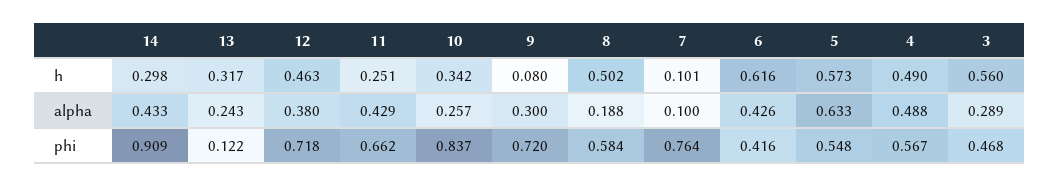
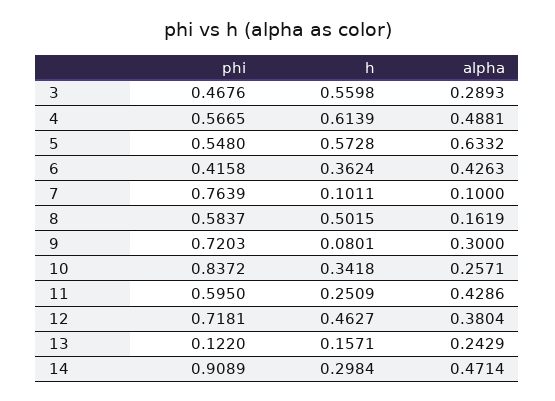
13, h: 0.317 -> 0.1571
6, h: 0.616 -> 0.3624
4, h: 0.49 -> 0.6139
14, alpha: 0.433 -> 0.4714
8, alpha: 0.188 -> 0.1619
11, phi: 0.662 -> 0.595

